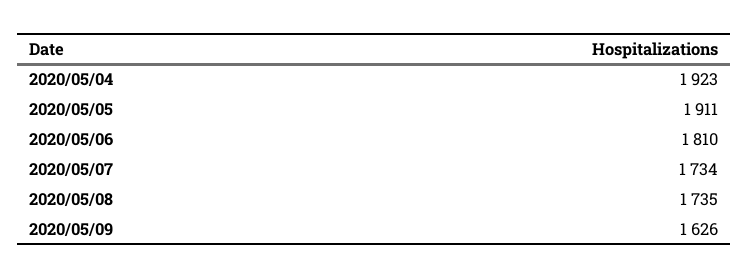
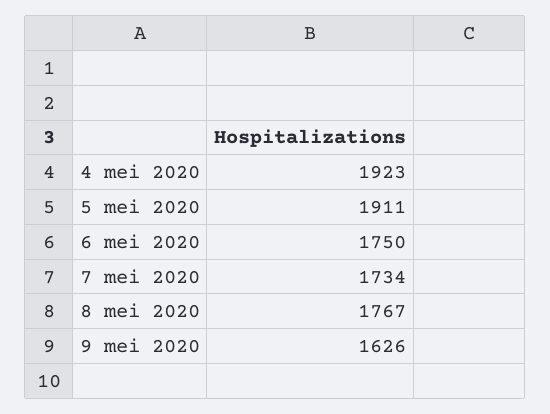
2020/05/06: 1810 -> 1750
2020/05/08: 1735 -> 1767

